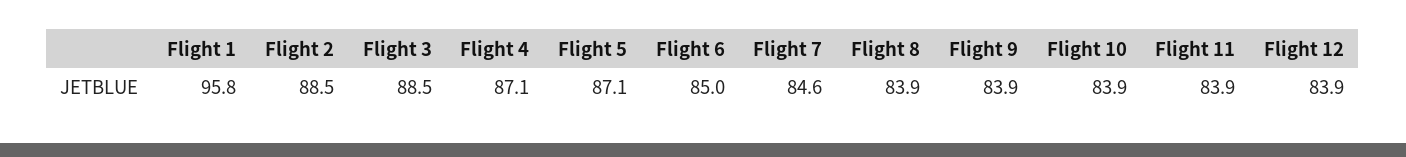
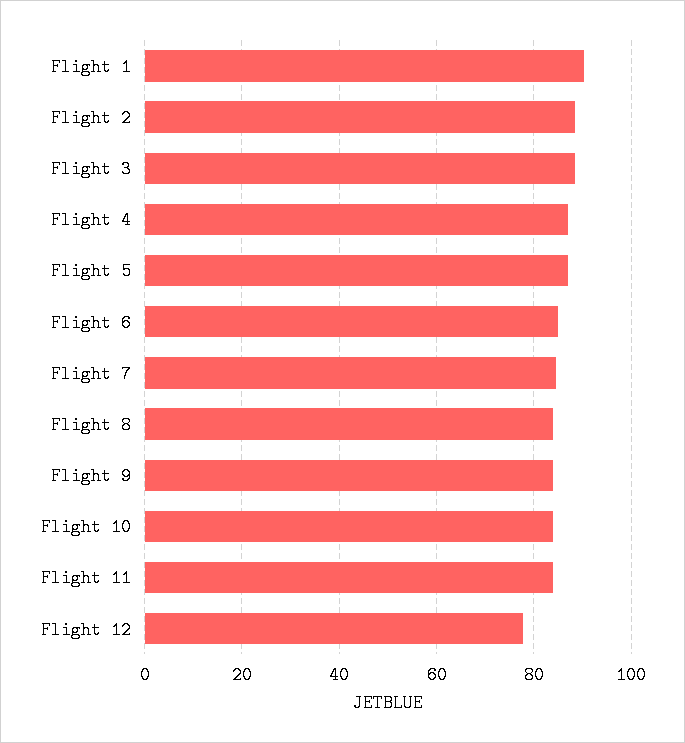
Flight 1: 95.8 -> 90
Flight 12: 83.9 -> 78

